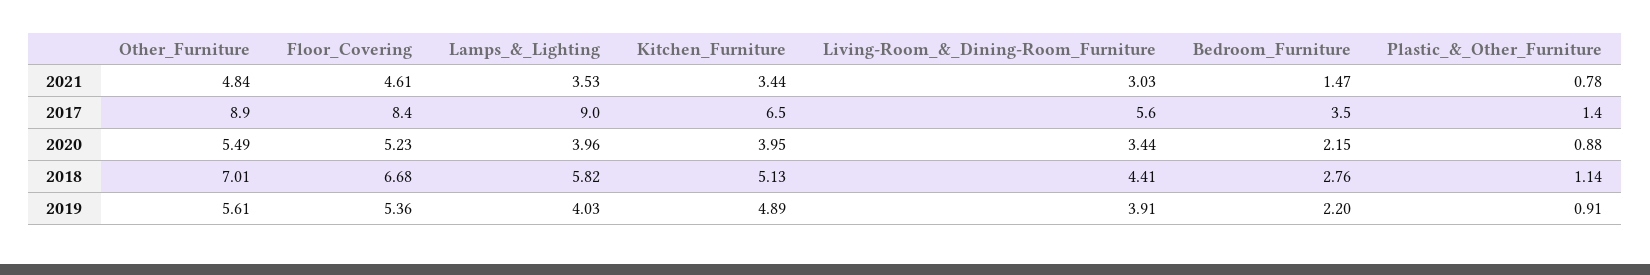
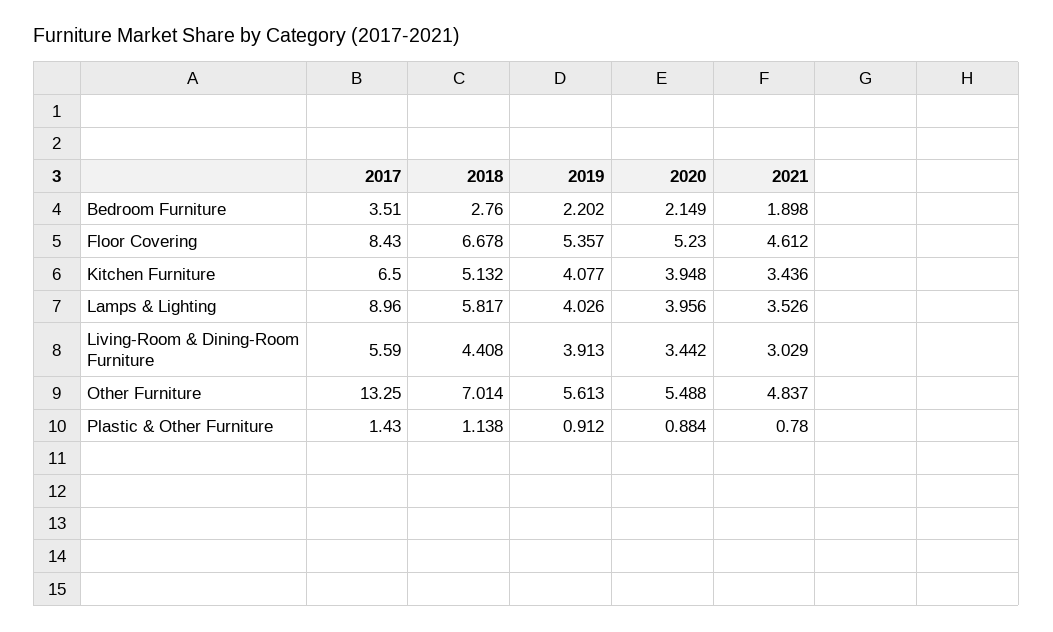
Bedroom_Furniture, 2021: 1.47 -> 1.898
Other_Furniture, 2017: 8.9 -> 13.25
Kitchen_Furniture, 2019: 4.89 -> 4.077

